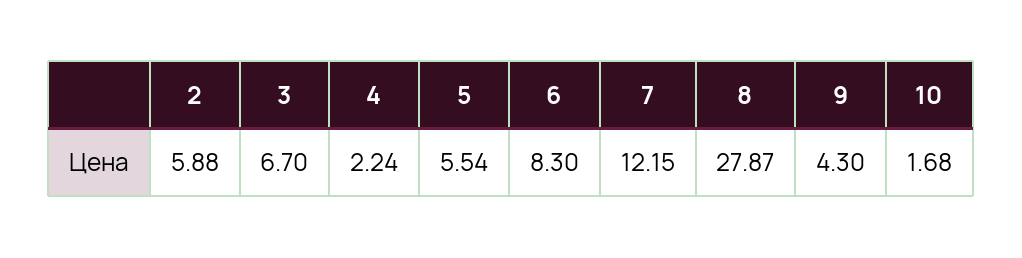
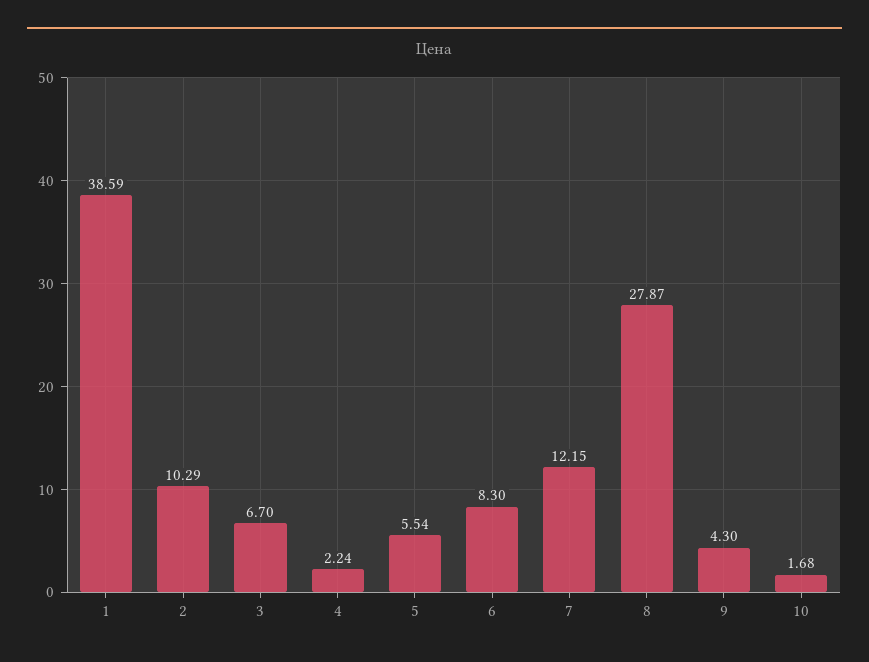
2: 5.88 -> 10.29
1: none -> 38.59

